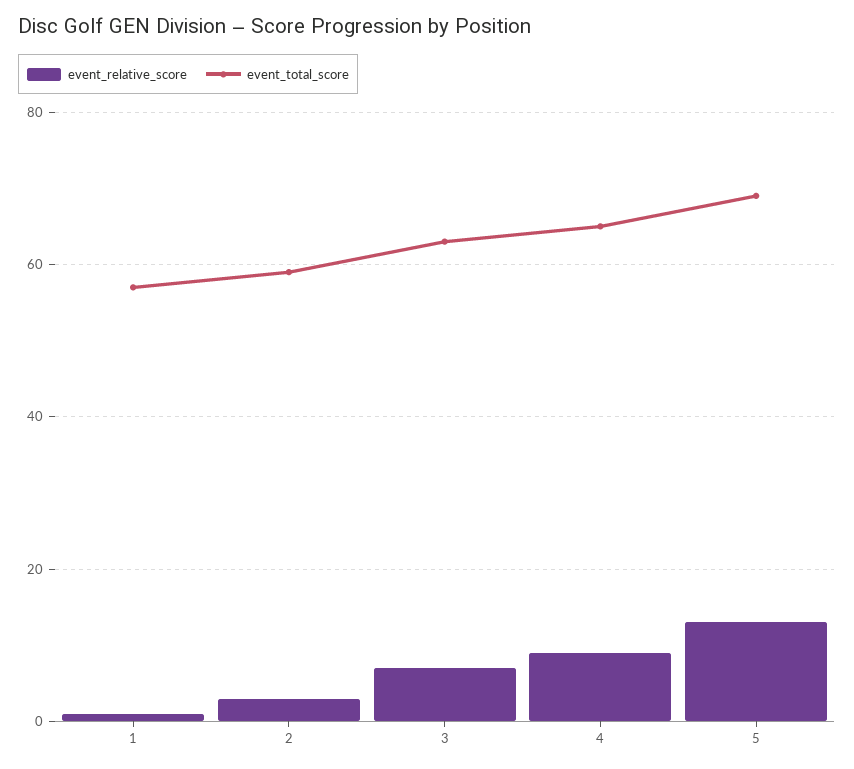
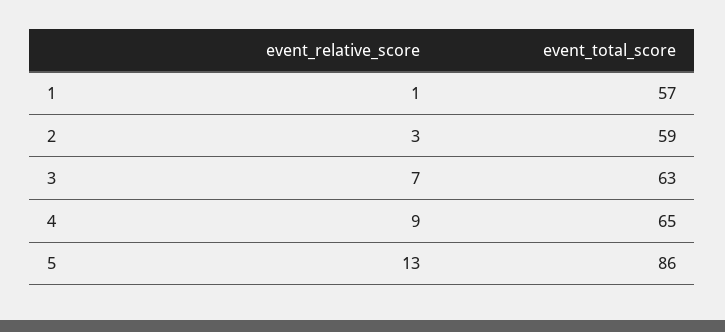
event_total_score, 5: 70 -> 86

